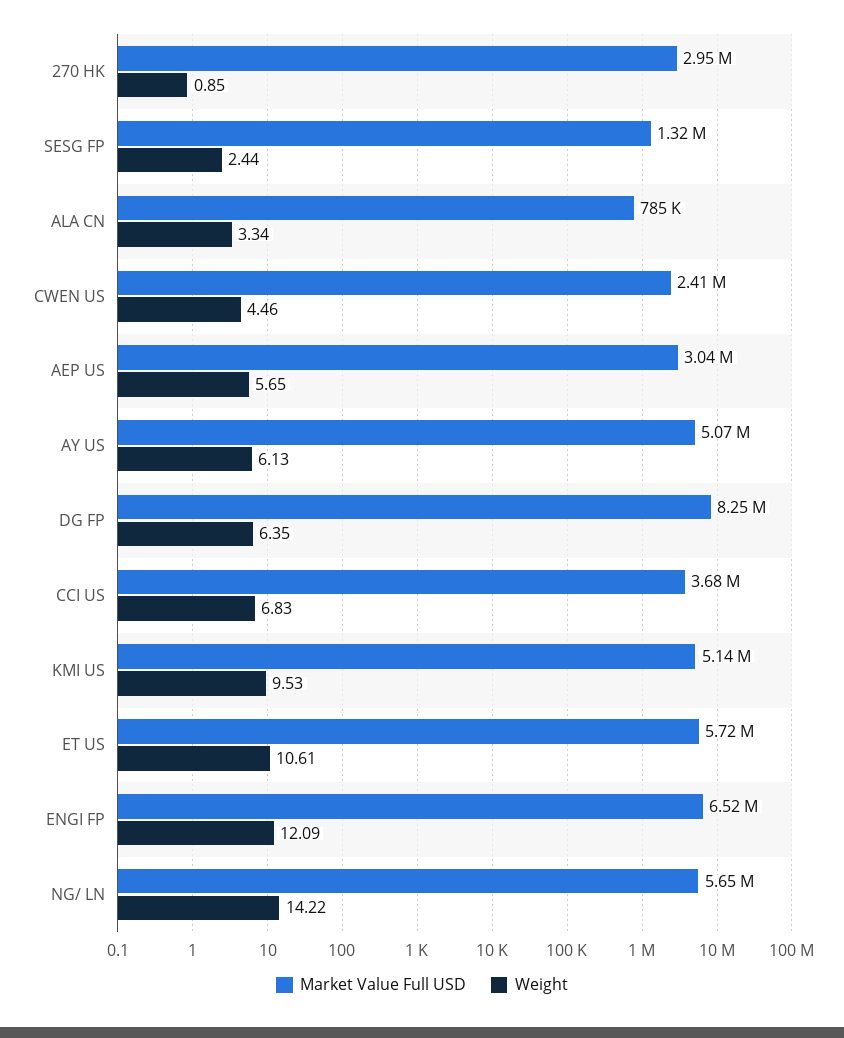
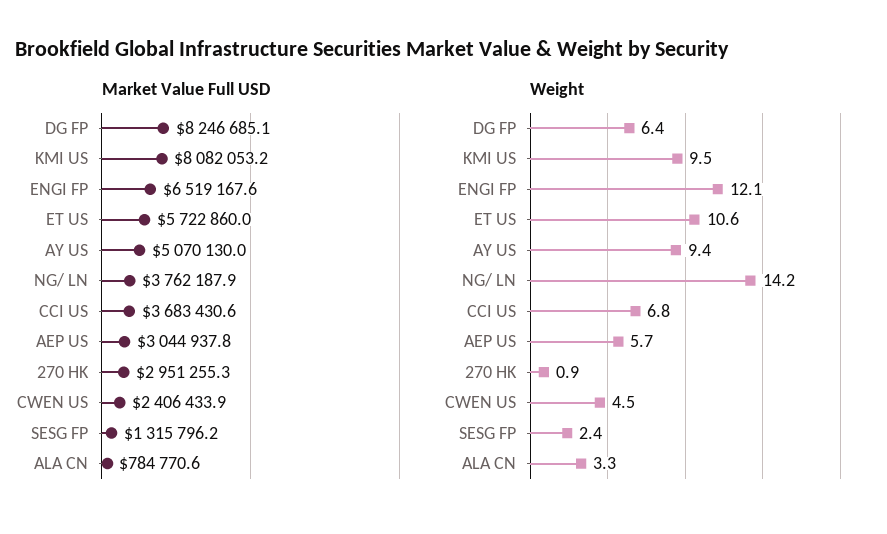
Weight, AY US: 6.13 -> 9.4
Market Value Full USD, KMI US: 5140000 -> 8082053.2
Market Value Full USD, NG/ LN: 5650000 -> 3762187.9

